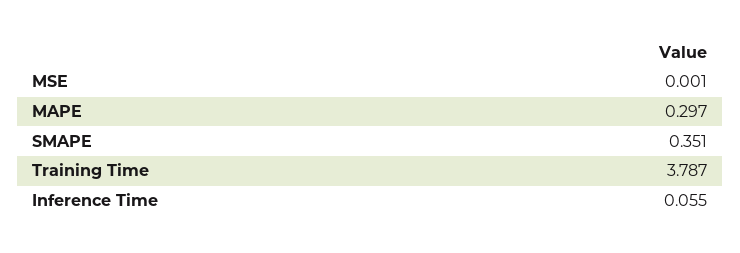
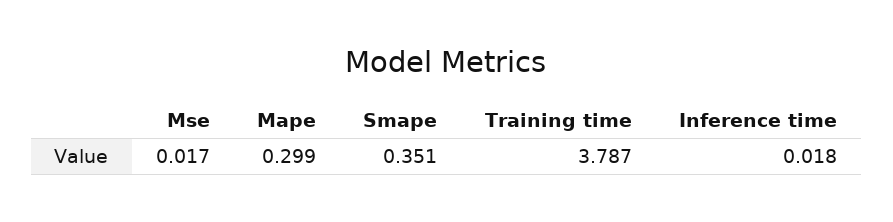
MSE: 0.001 -> 0.017
MAPE: 0.297 -> 0.299
Inference Time: 0.055 -> 0.018

